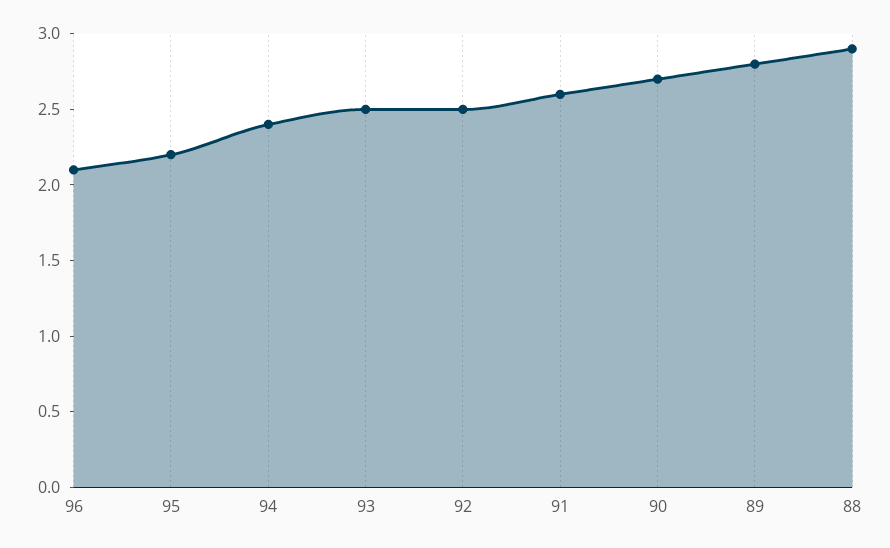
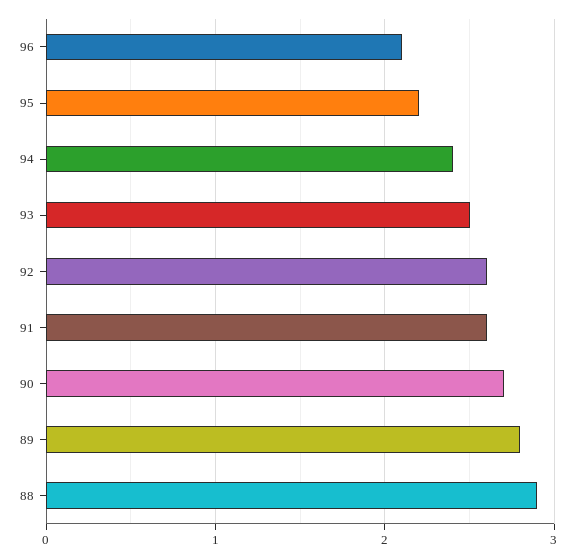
92: 2.5 -> 2.6

